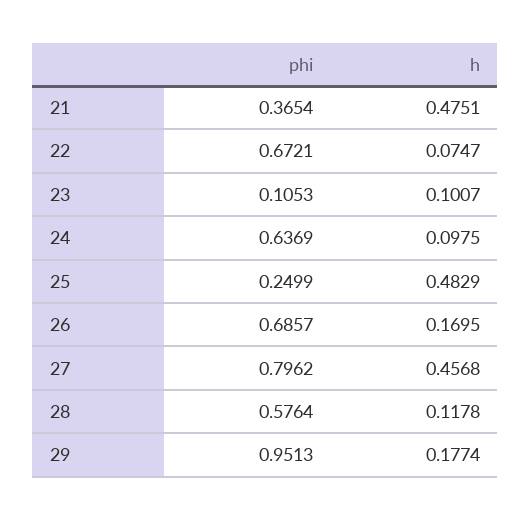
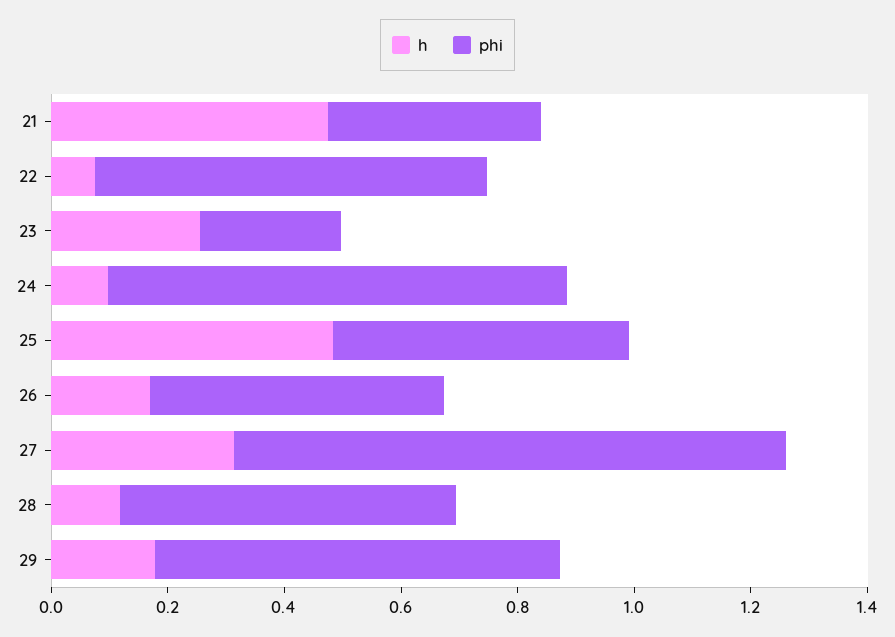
phi, 23: 0.1053 -> 0.25
h, 23: 0.1007 -> 0.25
phi, 24: 0.6369 -> 0.8
phi, 25: 0.2499 -> 0.5
phi, 26: 0.6857 -> 0.5
phi, 27: 0.7962 -> 0.95
h, 27: 0.4568 -> 0.3
phi, 29: 0.9513 -> 0.7

